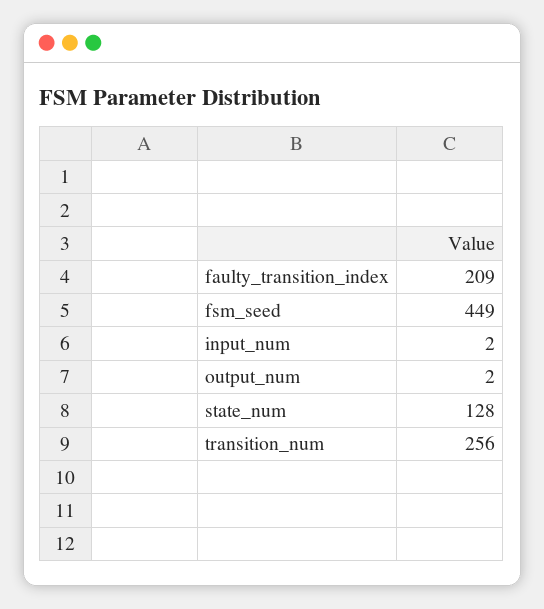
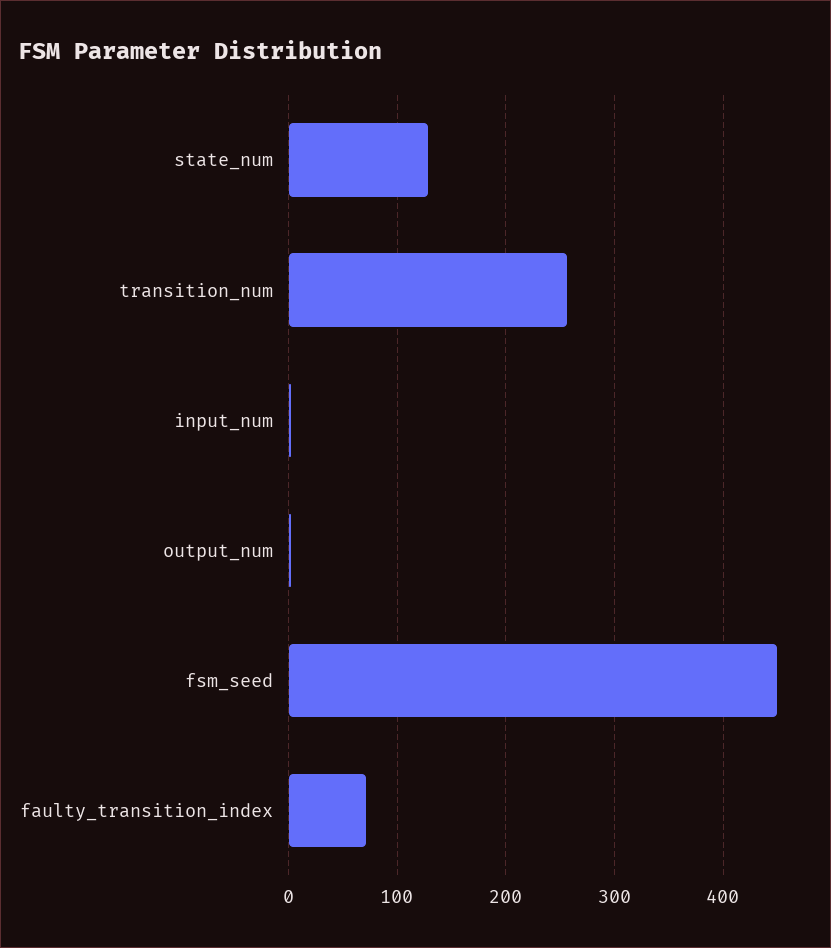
faulty_transition_index: 209 -> 70

